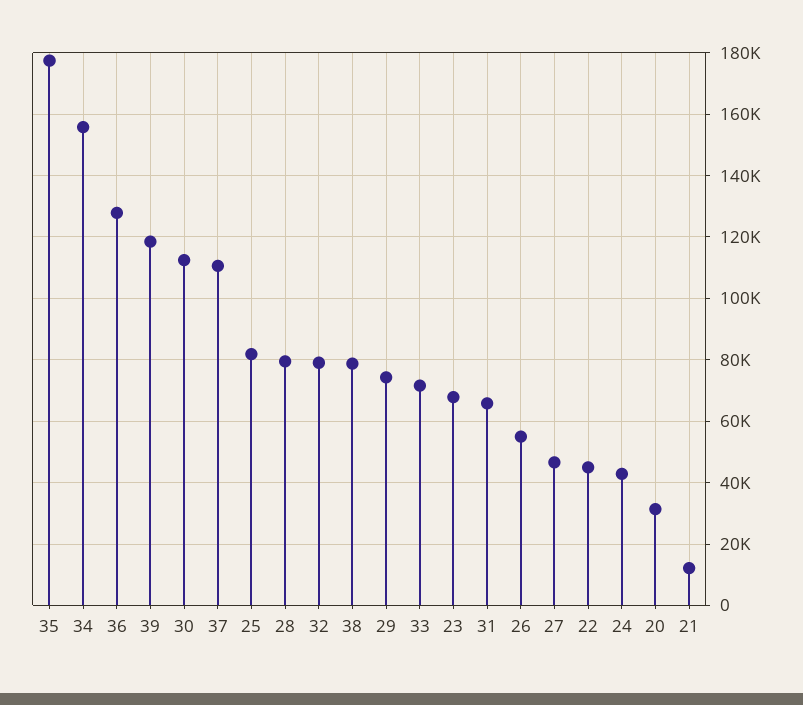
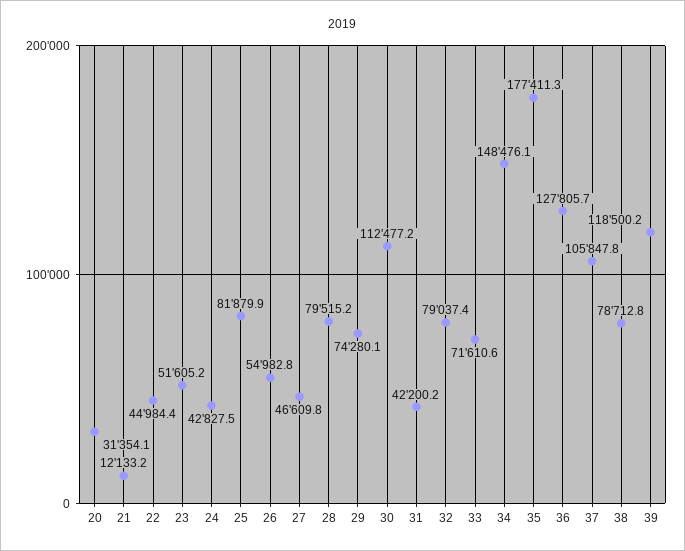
34: 156000 -> 148476.1
37: 110000 -> 105847.8
23: 68000 -> 51605.2
31: 66000 -> 42200.2

